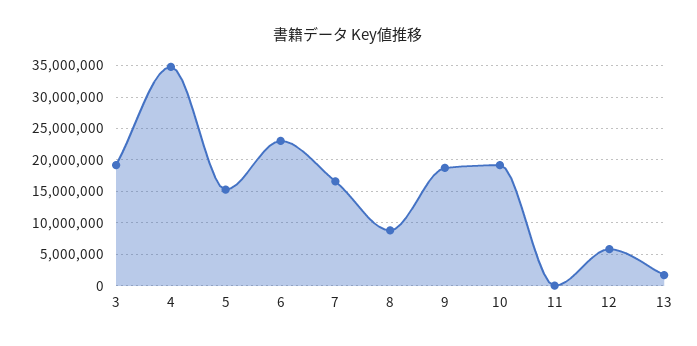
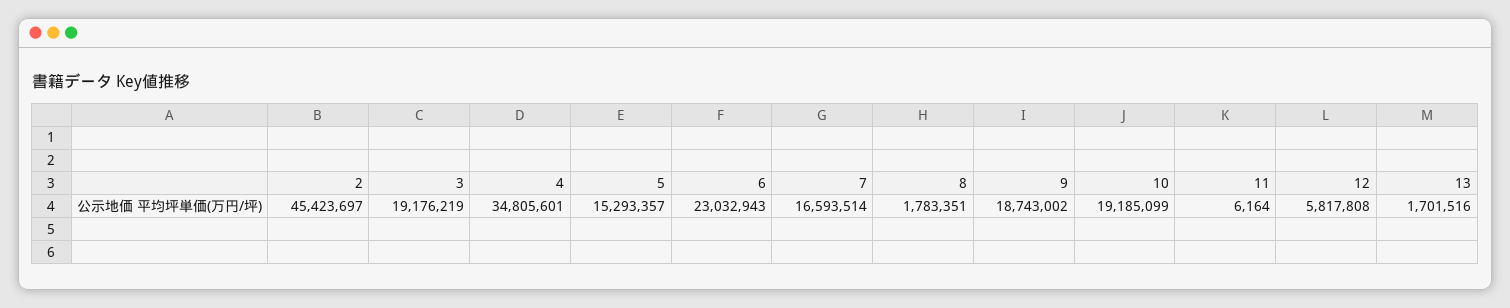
8: 9000000 -> 1783351
2: none -> 45423697

